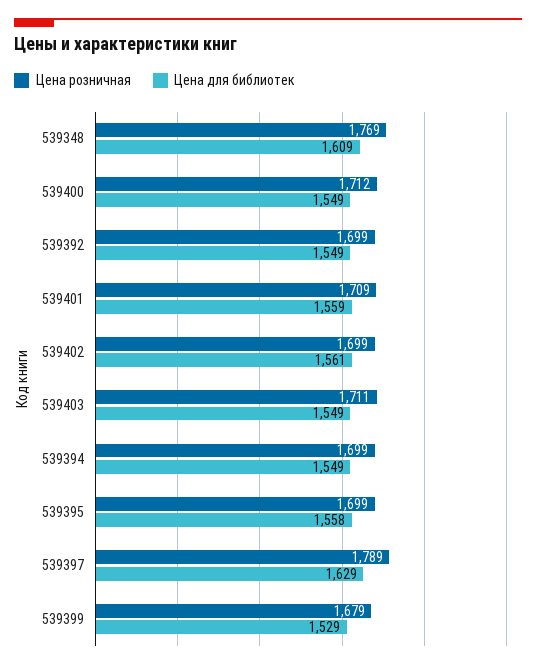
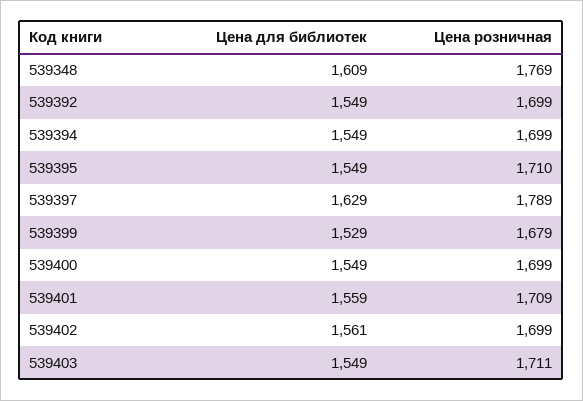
Цена розничная, 539400: 1712 -> 1699
Цена розничная, 539395: 1699 -> 1710
Цена для библиотек, 539395: 1558 -> 1549

